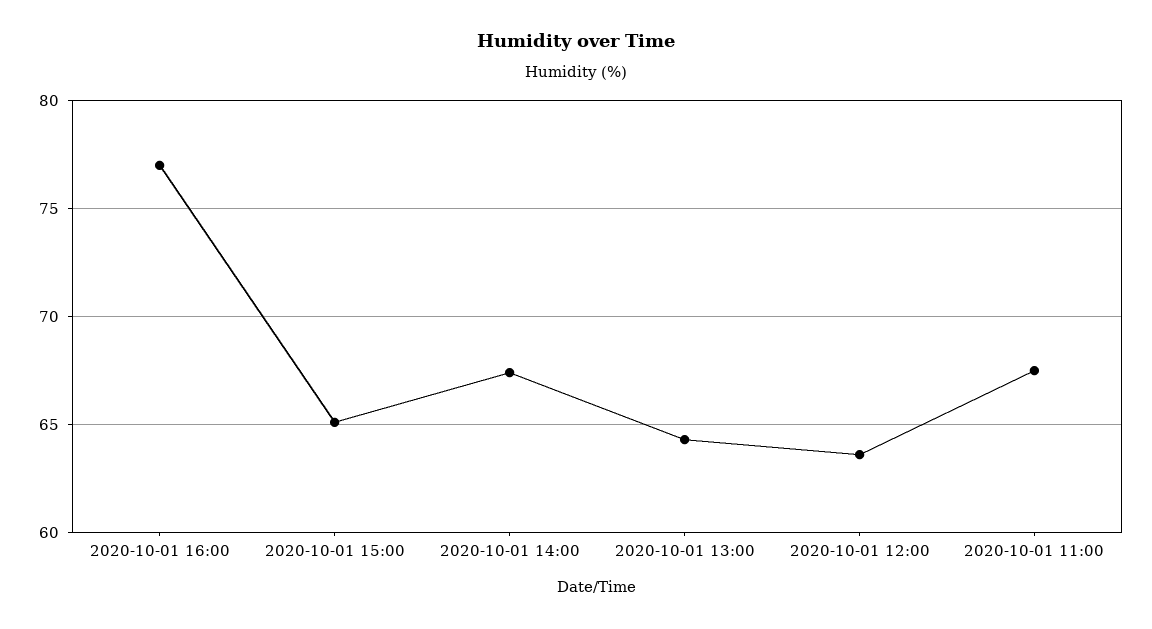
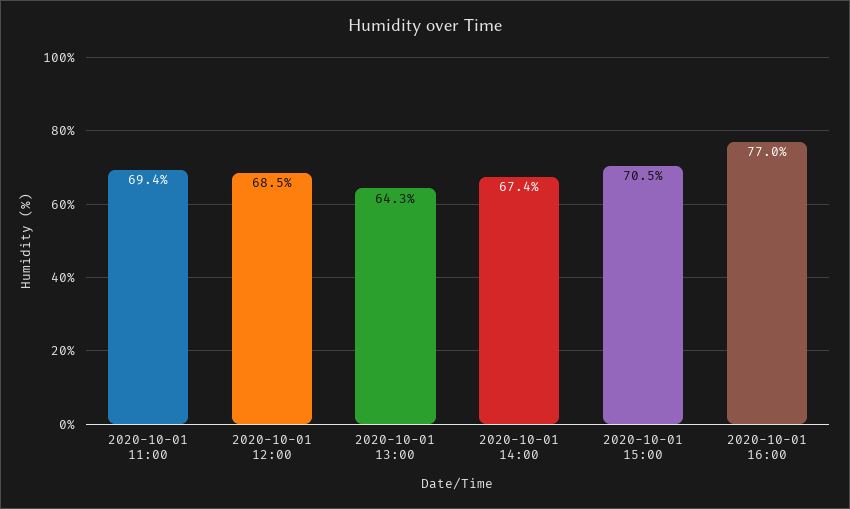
2020-10-01 15:00: 65 -> 70.5
2020-10-01 12:00: 63.5 -> 68.5
2020-10-01 11:00: 67.5 -> 69.4

